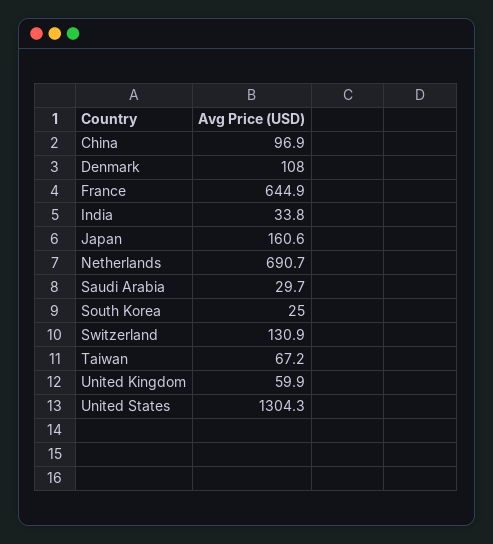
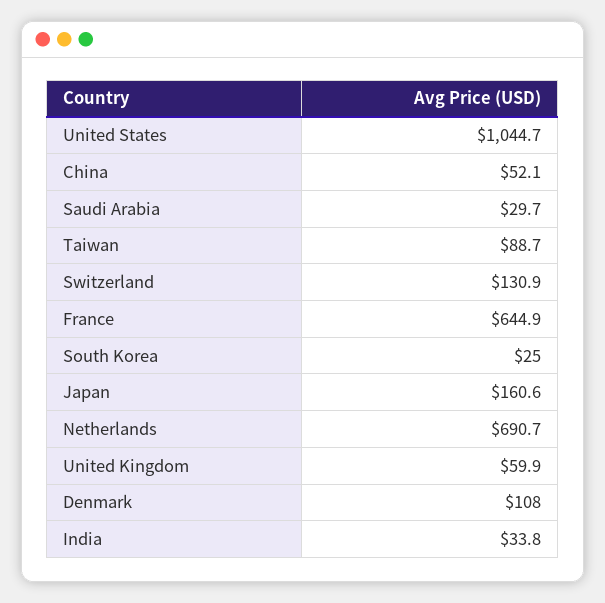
China: 96.9 -> 52.1
Taiwan: 67.2 -> 88.7
United States: 1304.3 -> 1044.7

